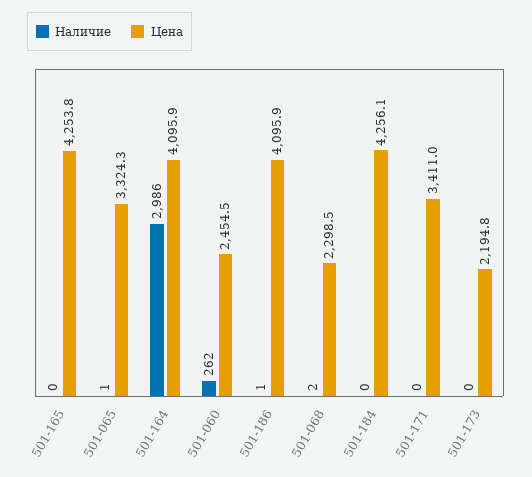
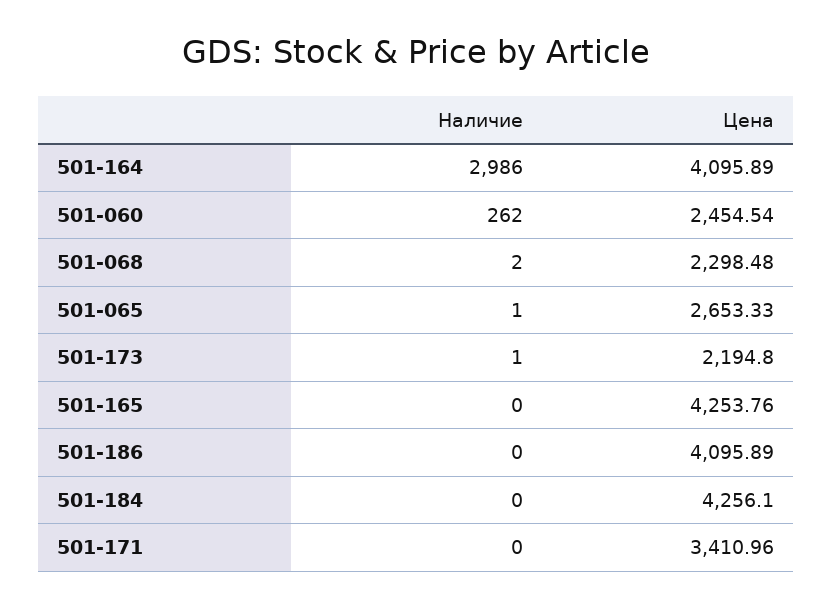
Цена, 501-065: 3324.3 -> 2653.33
Наличие, 501-186: 1 -> 0
Наличие, 501-173: 0 -> 1

